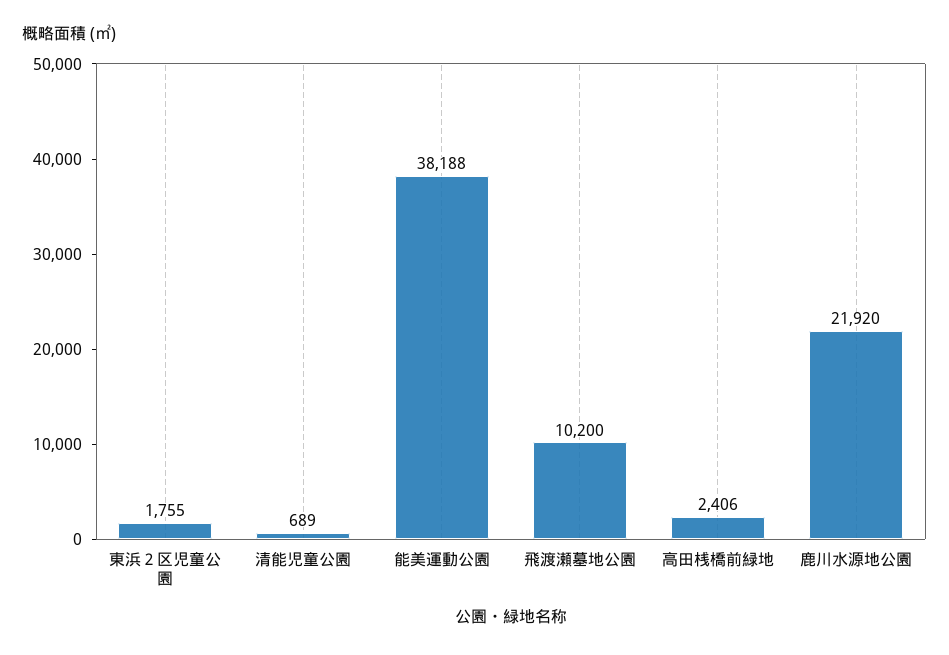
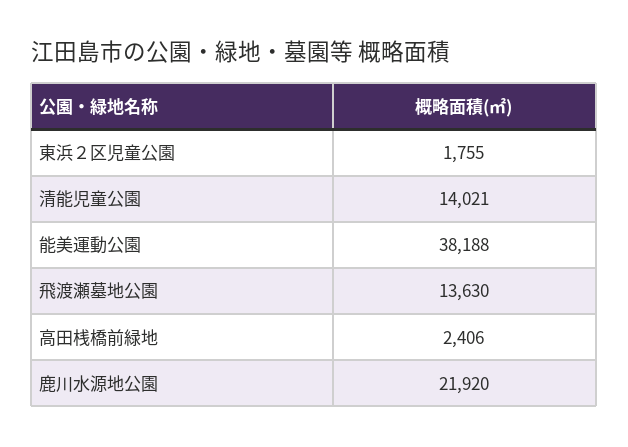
清能児童公園: 689 -> 14021
飛渡瀬墓地公園: 10200 -> 13630

